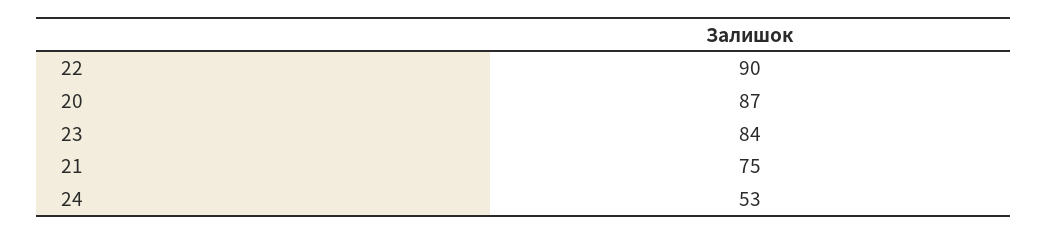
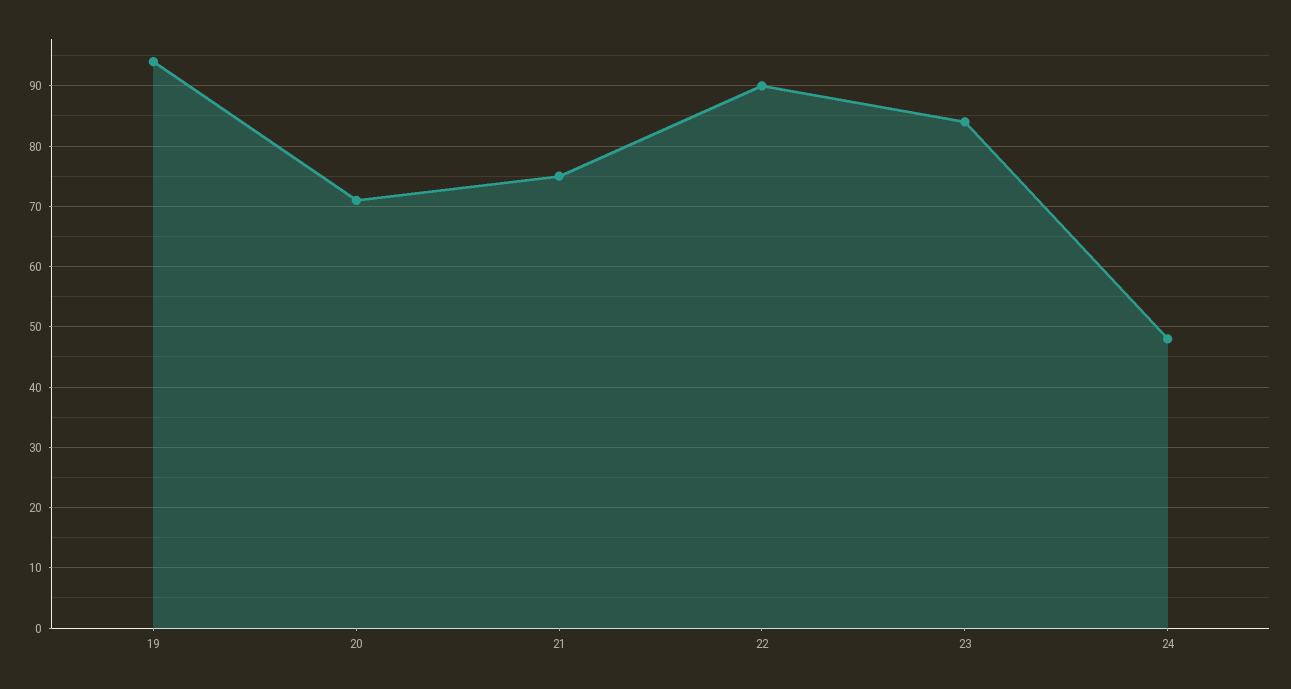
20: 87 -> 71
24: 53 -> 48
19: none -> 94

